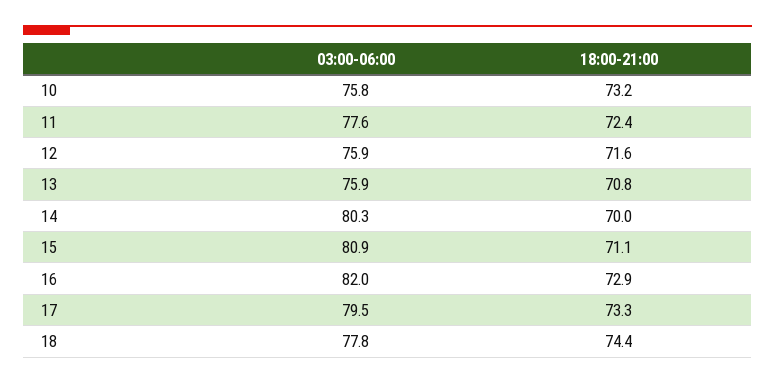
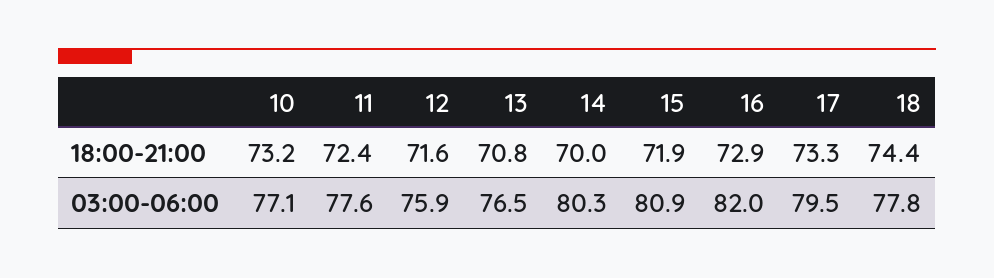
03:00-06:00, 10: 75.8 -> 77.1
03:00-06:00, 13: 75.9 -> 76.5
18:00-21:00, 15: 71.1 -> 71.9

